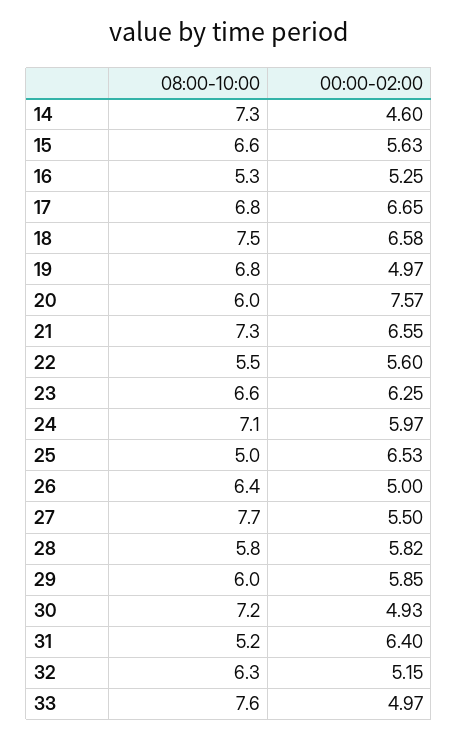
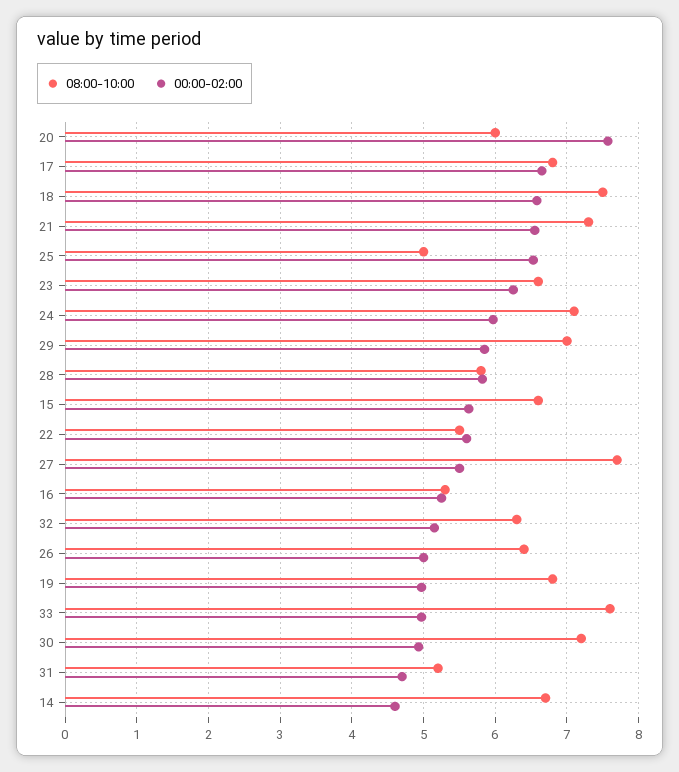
08:00-10:00, 14: 7.3 -> 6.7
08:00-10:00, 29: 6 -> 7
00:00-02:00, 31: 6.4 -> 4.7

